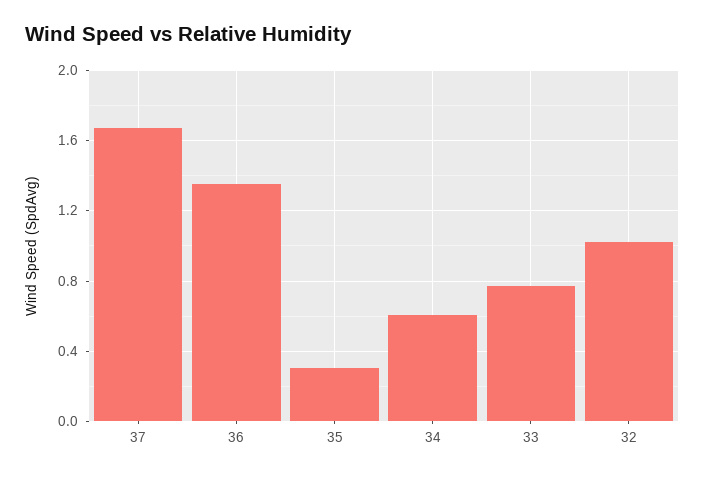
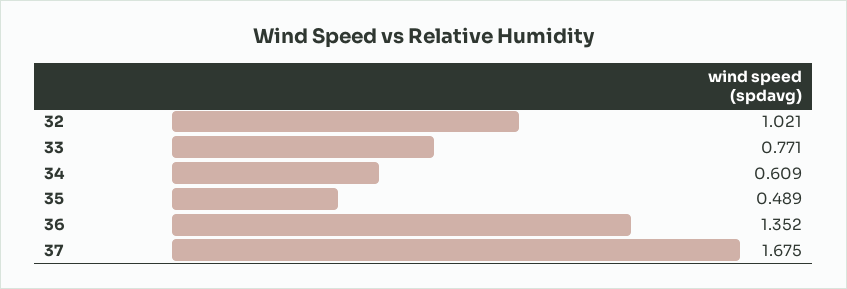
35: 0.3 -> 0.489

